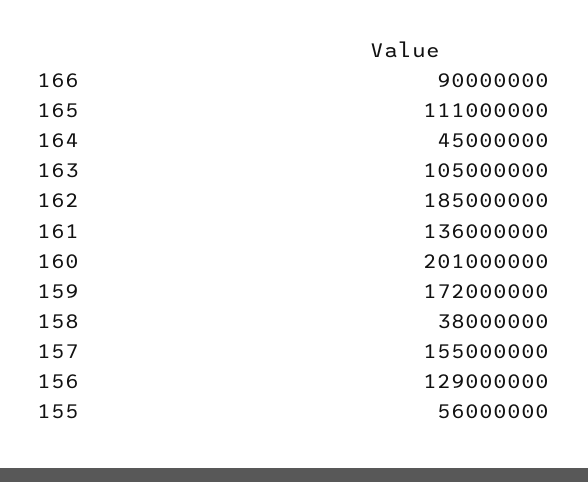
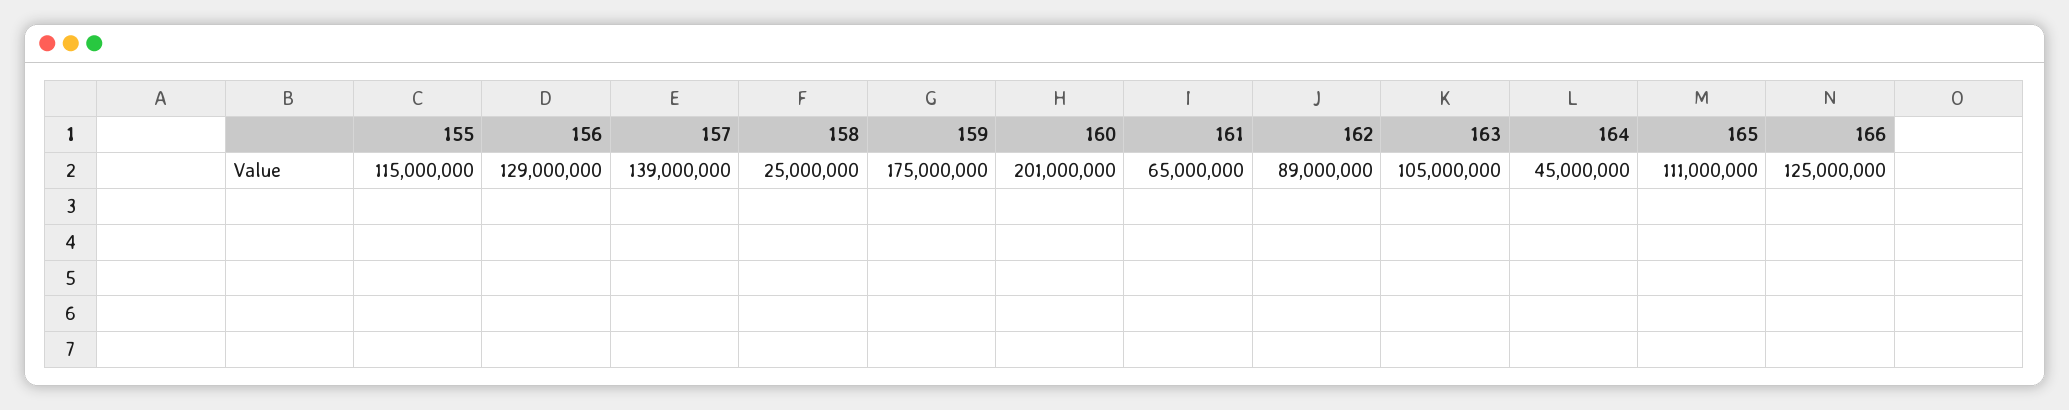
166: 90000000 -> 125000000
162: 185000000 -> 89000000
161: 136000000 -> 65000000
159: 172000000 -> 175000000
158: 38000000 -> 25000000
157: 155000000 -> 139000000
155: 56000000 -> 115000000

